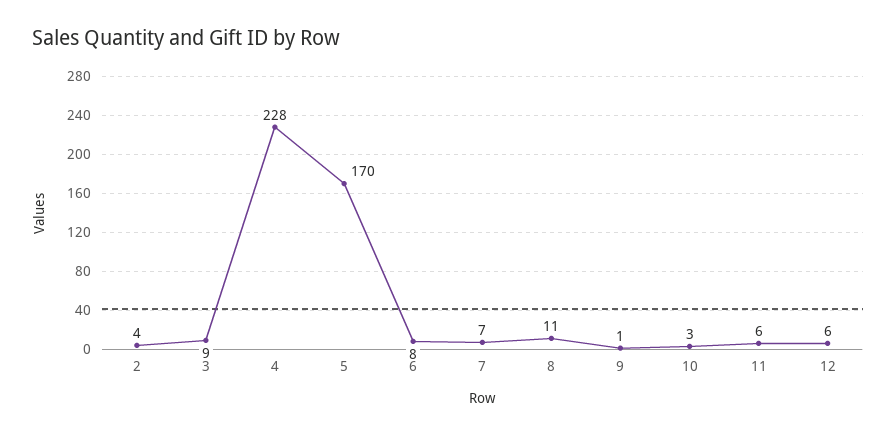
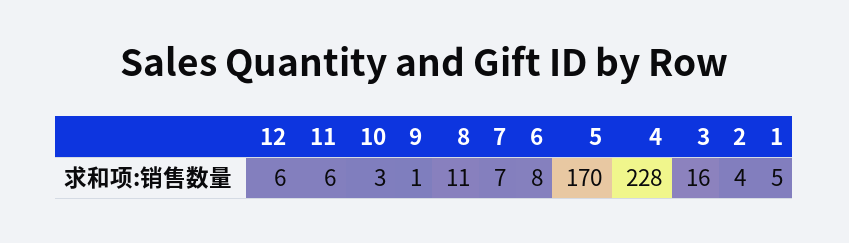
3: 9 -> 16
1: none -> 5

